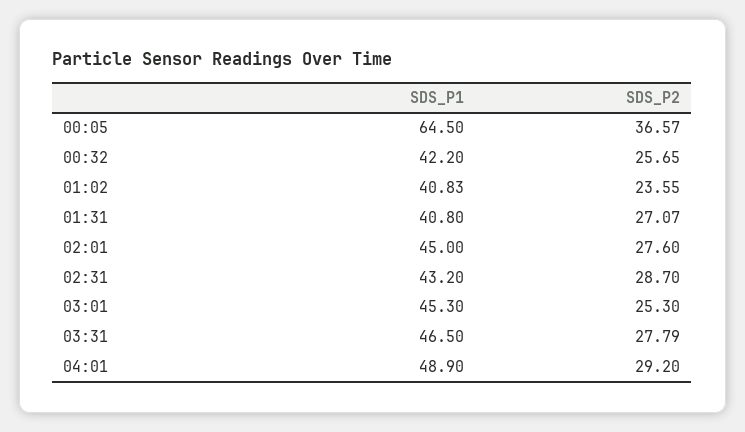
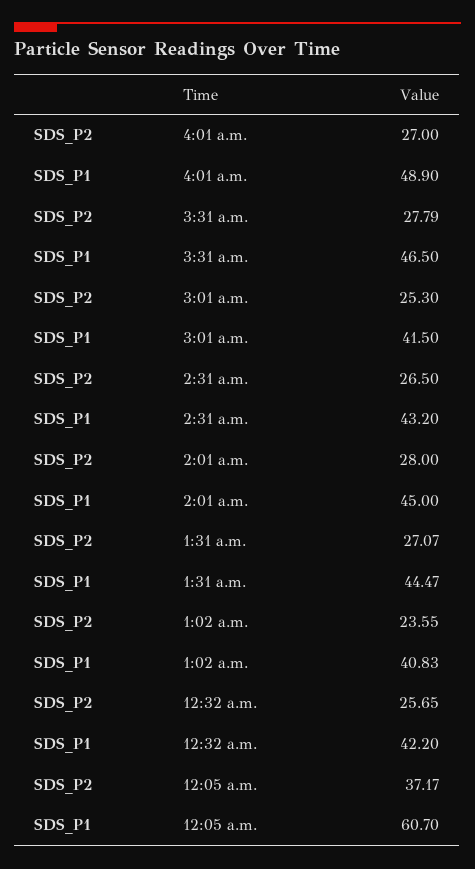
SDS_P1, 00:05: 64.5 -> 60.7
SDS_P2, 00:05: 36.57 -> 37.17
SDS_P1, 01:31: 40.8 -> 44.47
SDS_P2, 02:01: 27.6 -> 28
SDS_P2, 02:31: 28.7 -> 26.5
SDS_P1, 03:01: 45.3 -> 41.5
SDS_P2, 04:01: 29.2 -> 27

